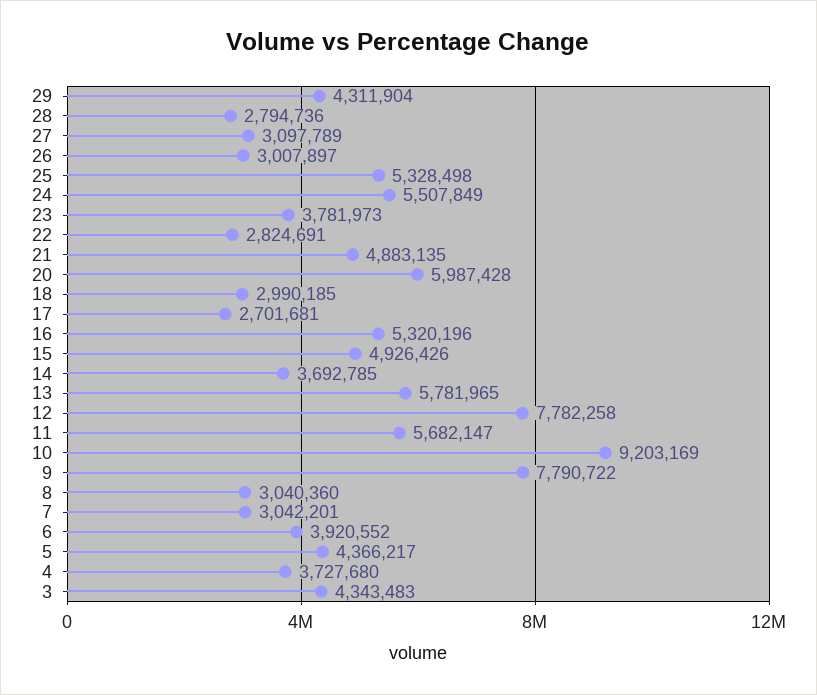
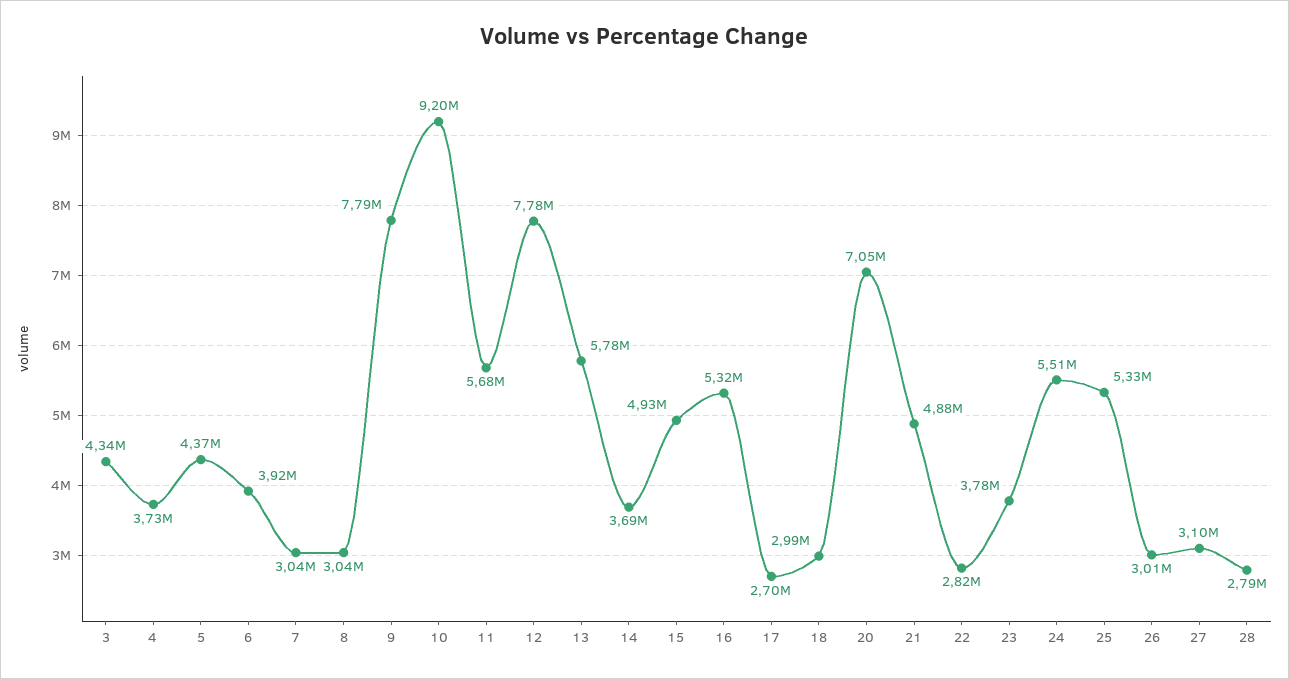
29: 4311904 -> none
20: 5987428 -> 7050000

